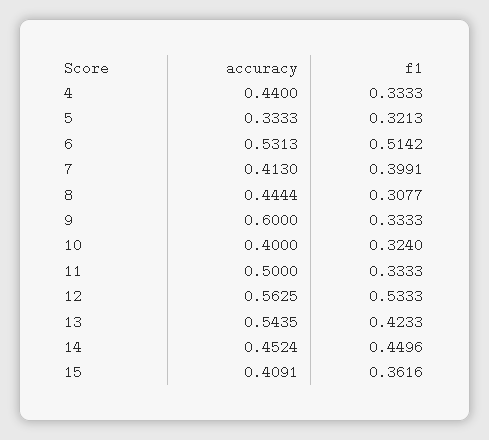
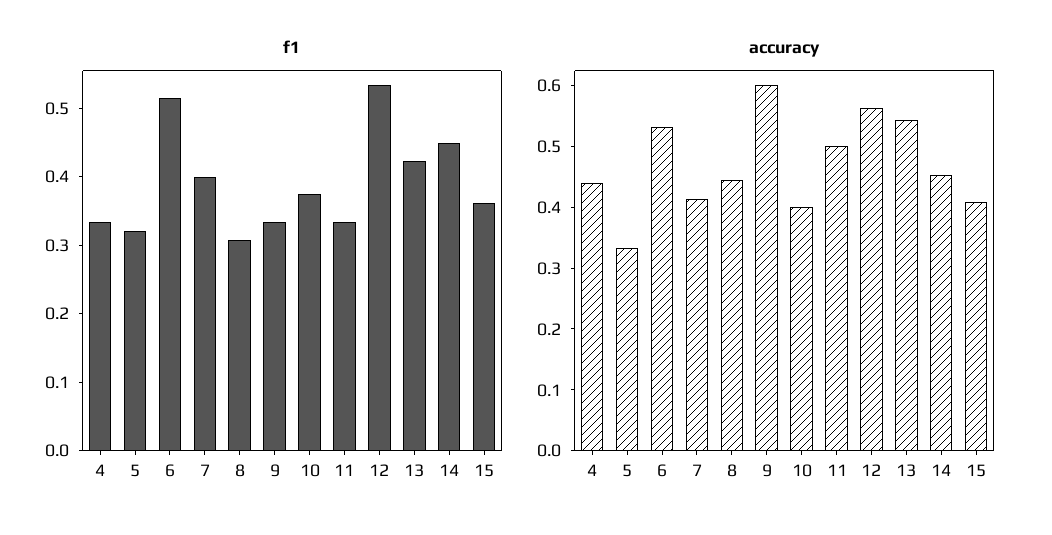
f1, 10: 0.324 -> 0.38

